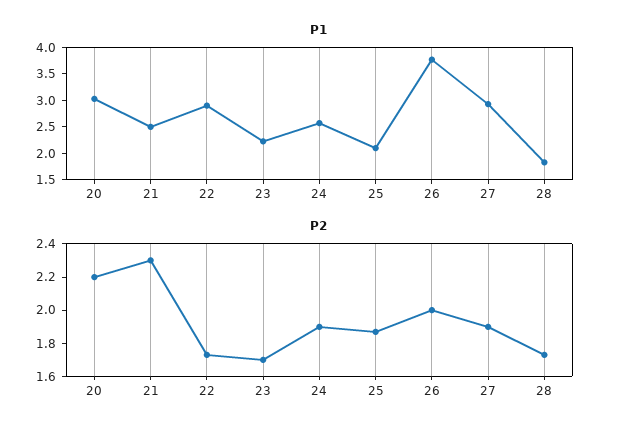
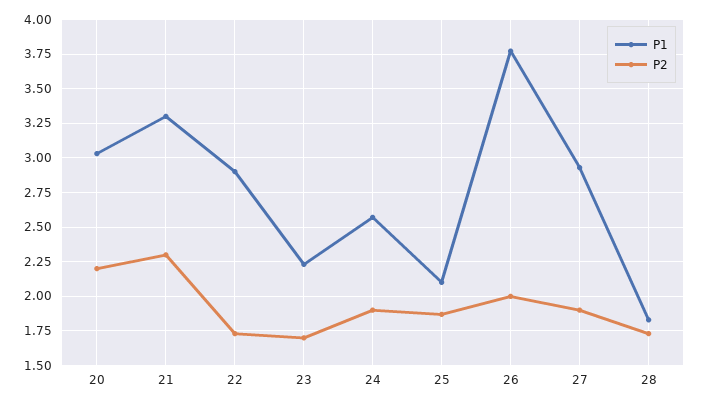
P1, 21: 2.5 -> 3.3

